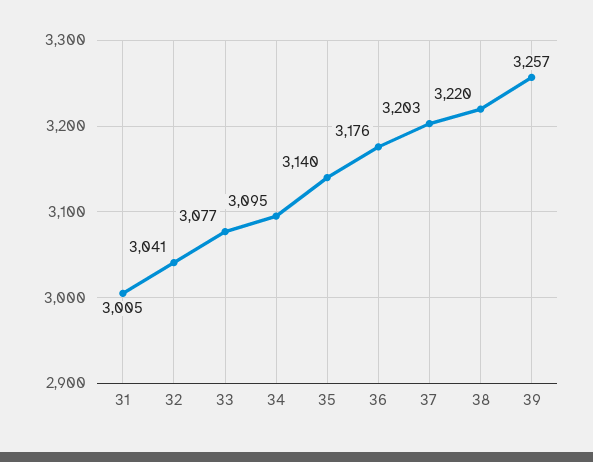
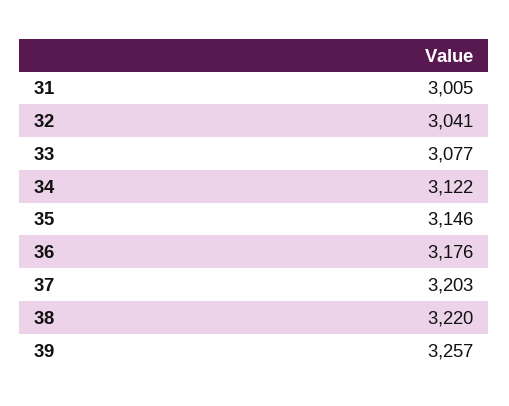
34: 3095 -> 3122
35: 3140 -> 3146

